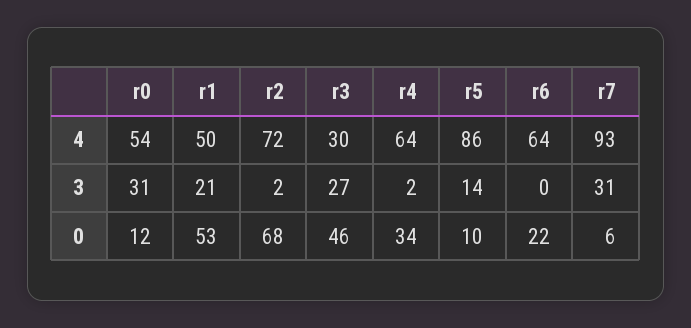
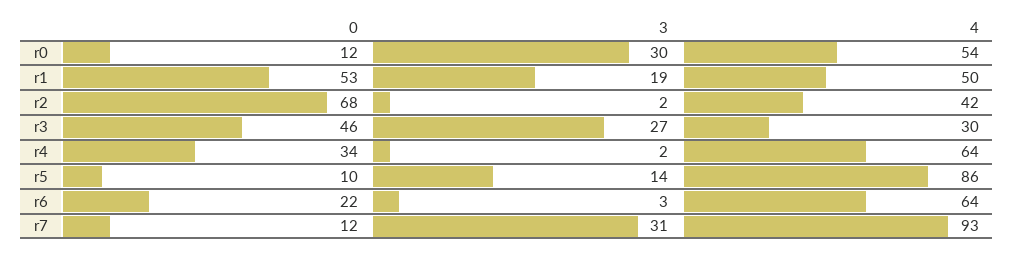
r2, 4: 72 -> 42
r0, 3: 31 -> 30
r1, 3: 21 -> 19
r6, 3: 0 -> 3
r7, 0: 6 -> 12

